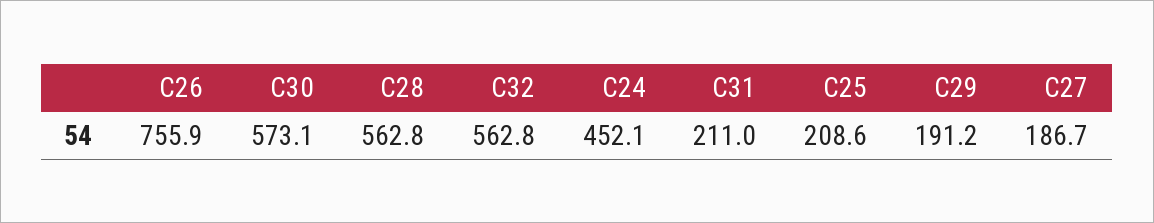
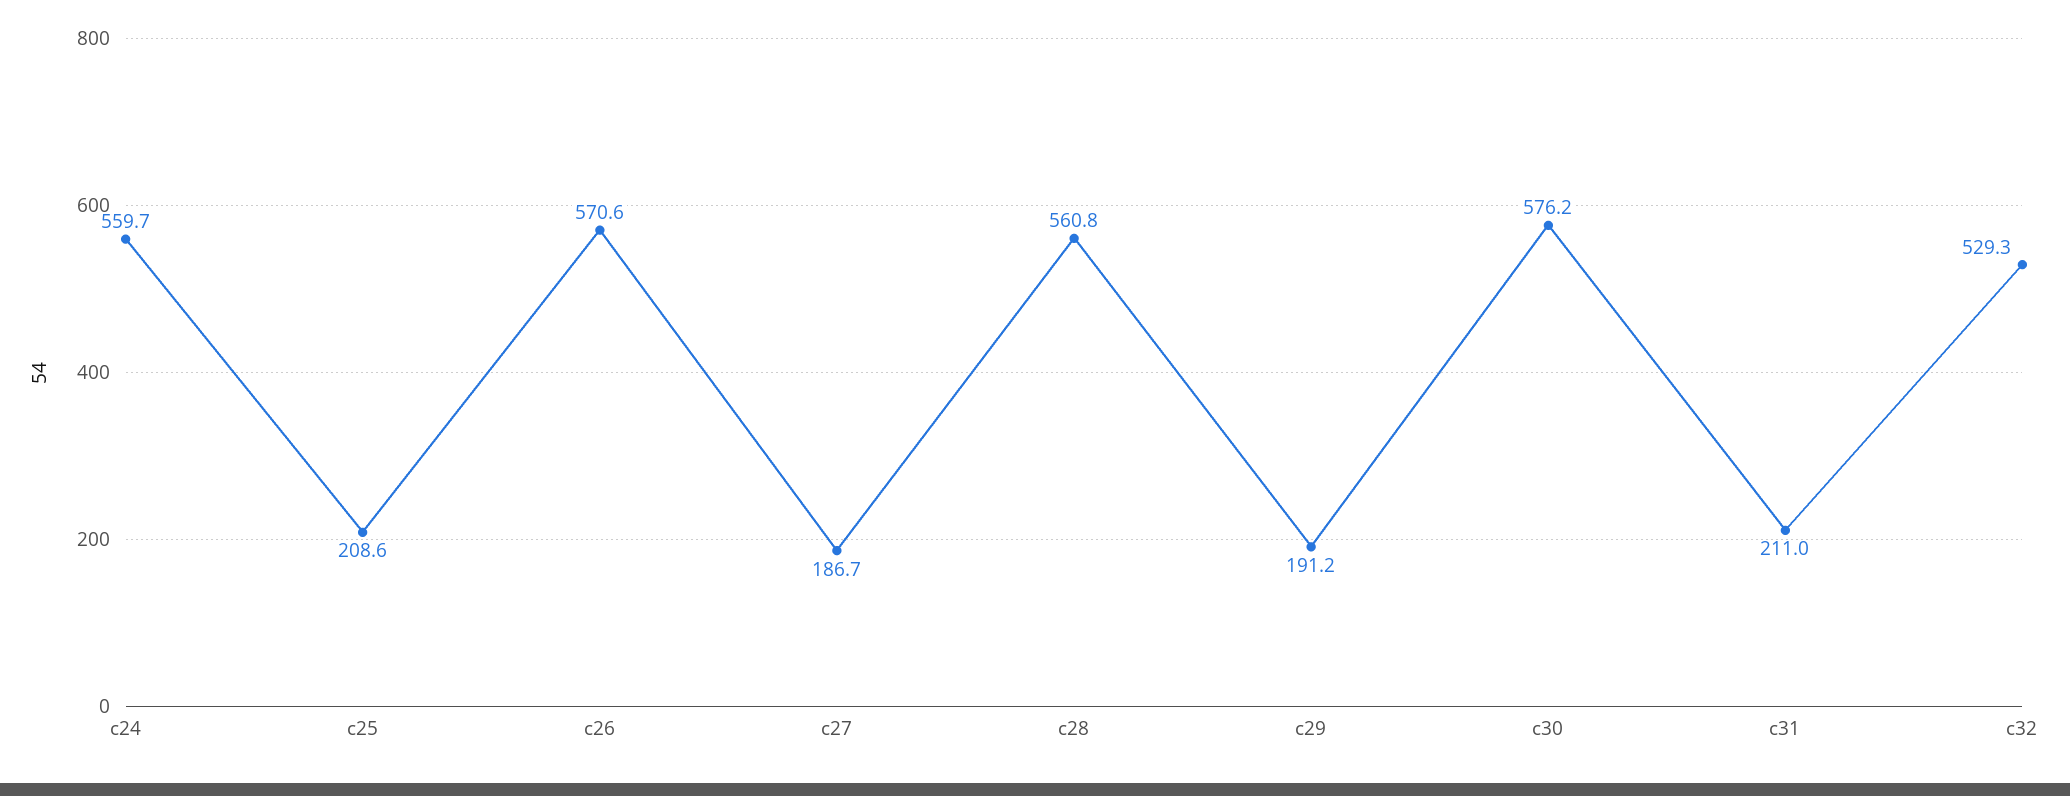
C26: 755.9 -> 570.6
C30: 573.1 -> 576.2
C28: 562.8 -> 560.8
C32: 562.8 -> 529.3
C24: 452.1 -> 559.7

